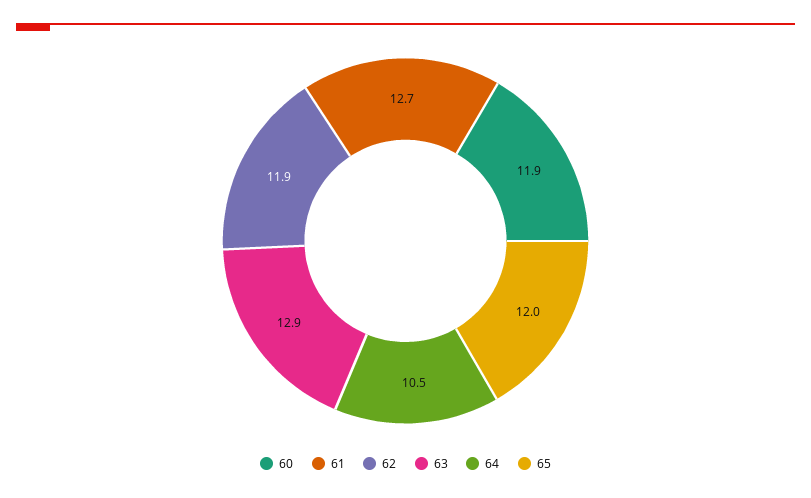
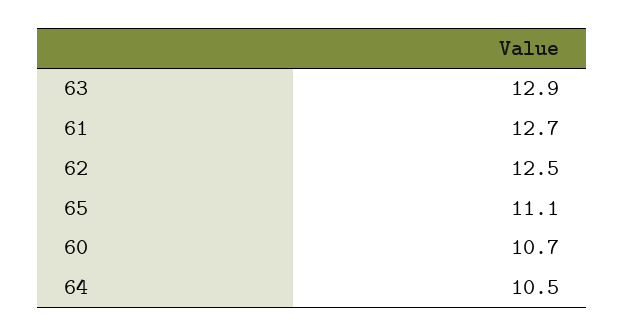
60: 11.9 -> 10.7
62: 11.9 -> 12.5
65: 12 -> 11.1

